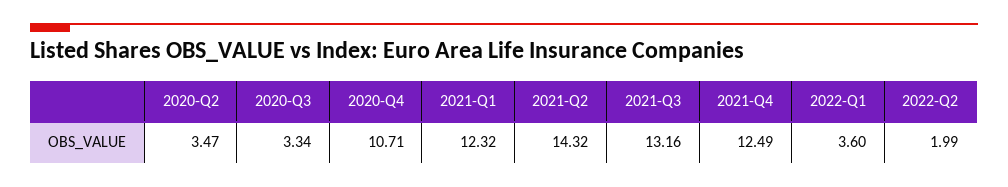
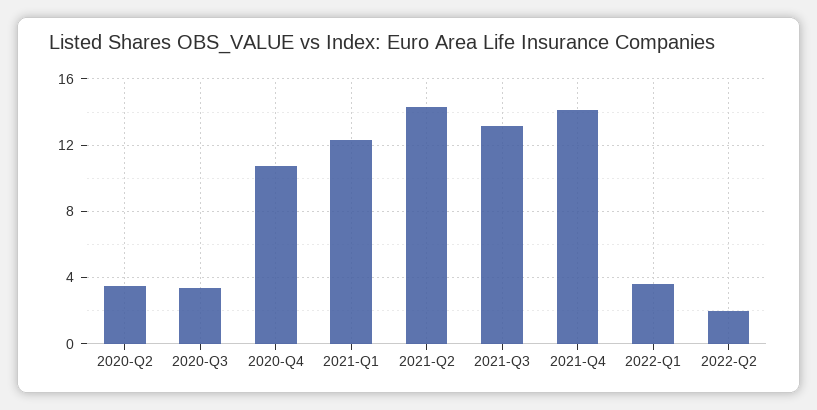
2021-Q4: 12.49 -> 14

